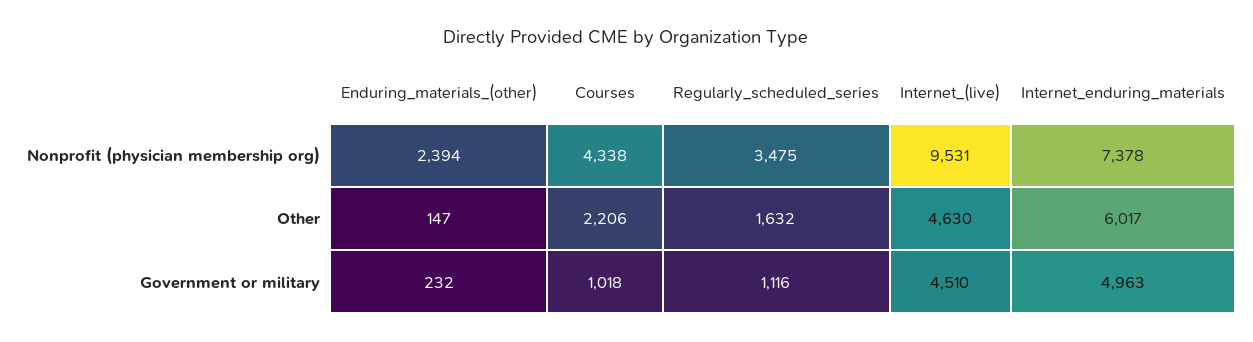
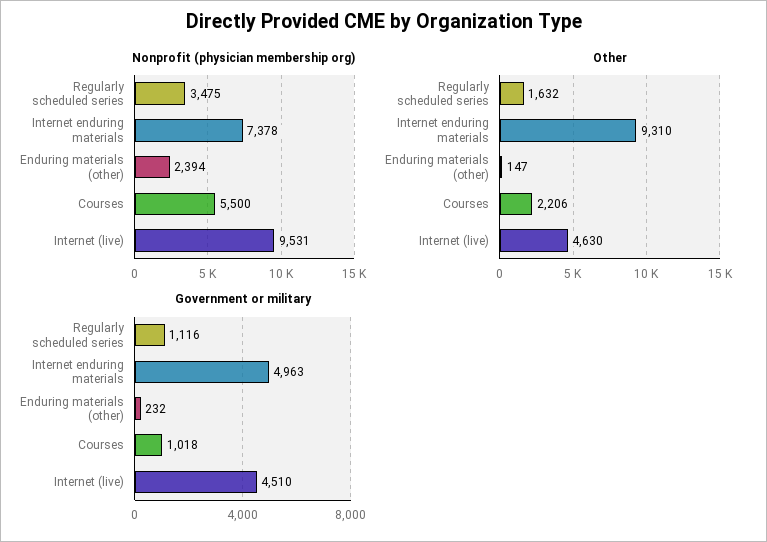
Nonprofit (physician membership org), Courses: 4338 -> 5500
Other, Internet_enduring_materials: 6017 -> 9310

